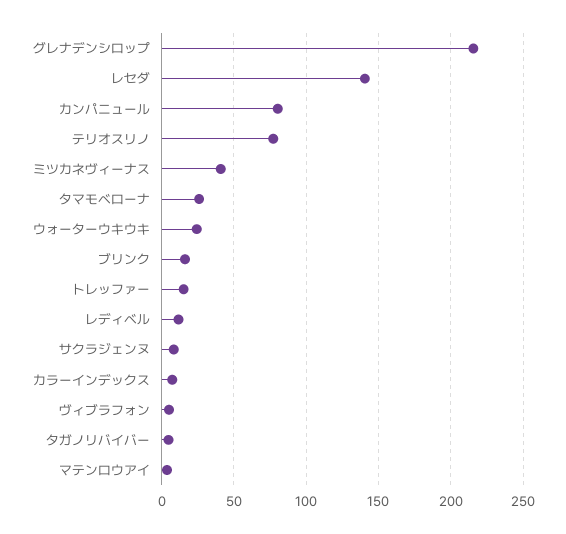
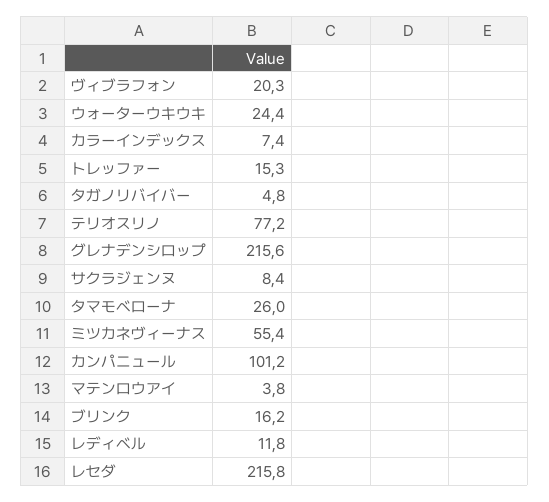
レセダ: 140 -> 215.8
カンパニュール: 80 -> 101.2
ミツカネヴィーナス: 40 -> 55.4
ヴィブラフォン: 5 -> 20.3

